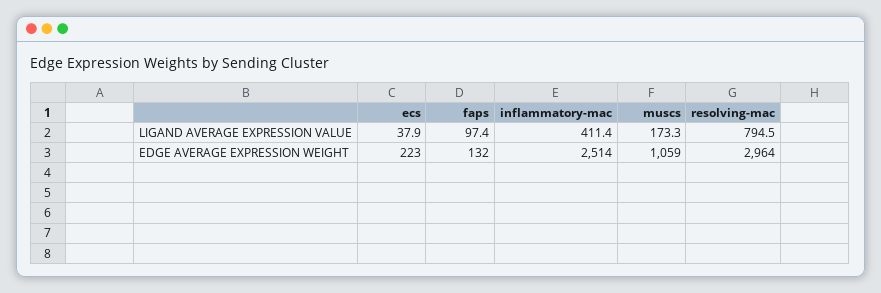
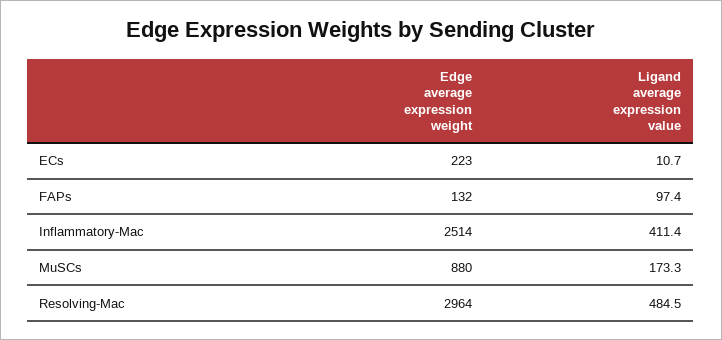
ecs, LIGAND AVERAGE EXPRESSION VALUE: 37.9 -> 10.7
resolving-mac, LIGAND AVERAGE EXPRESSION VALUE: 794.5 -> 484.5
muscs, EDGE AVERAGE EXPRESSION WEIGHT: 1059 -> 880

